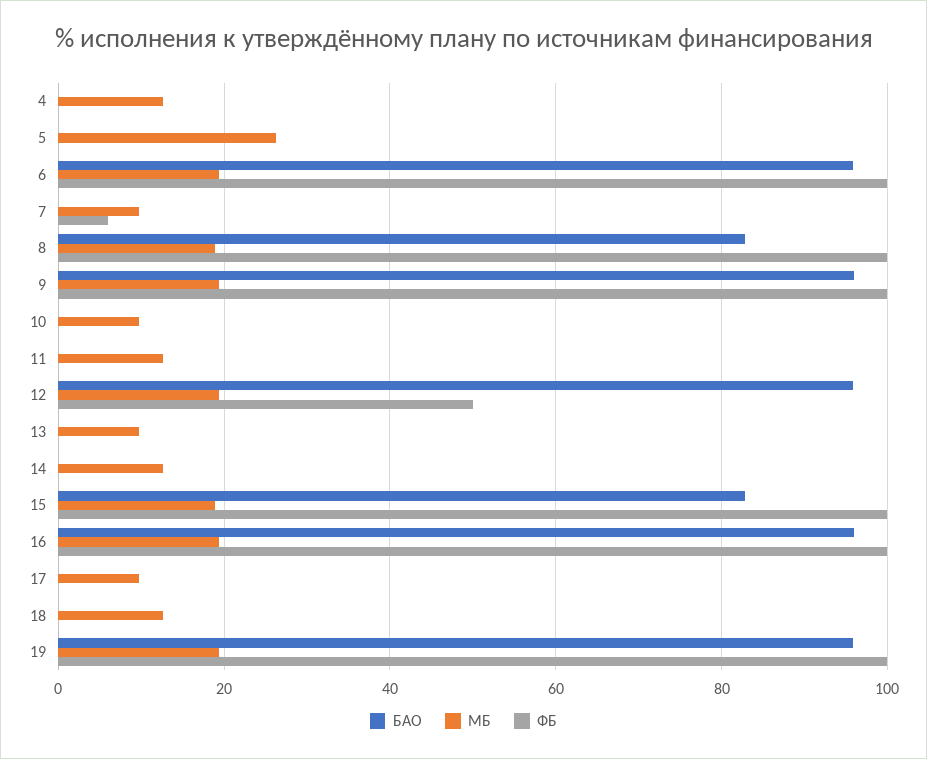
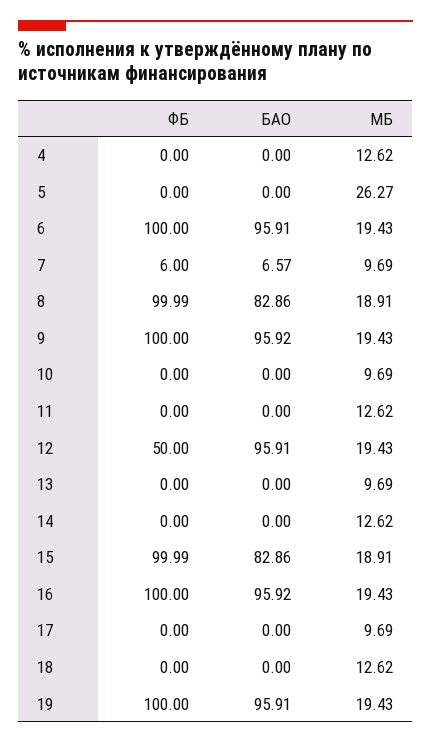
БАО, 7: 0 -> 6.57

